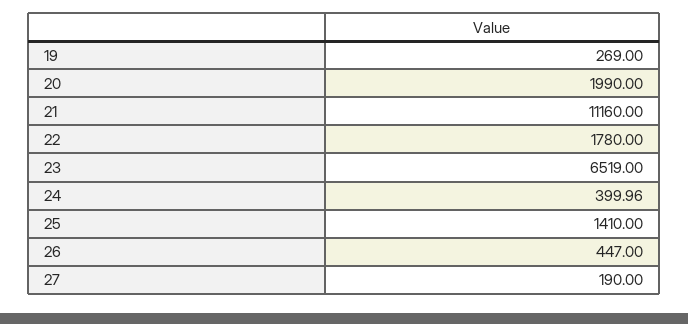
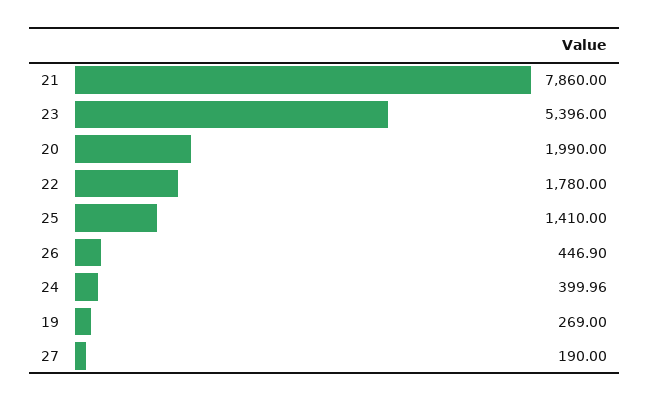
21: 11160 -> 7860
23: 6519 -> 5396
26: 447 -> 446.9

